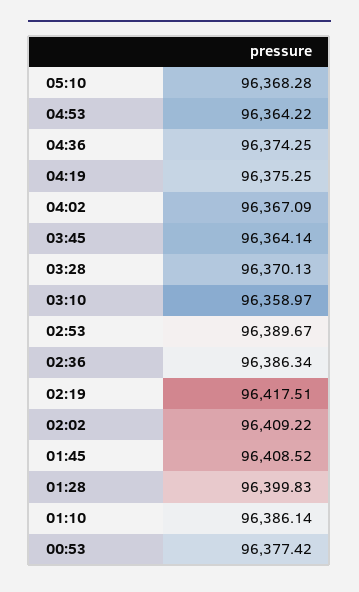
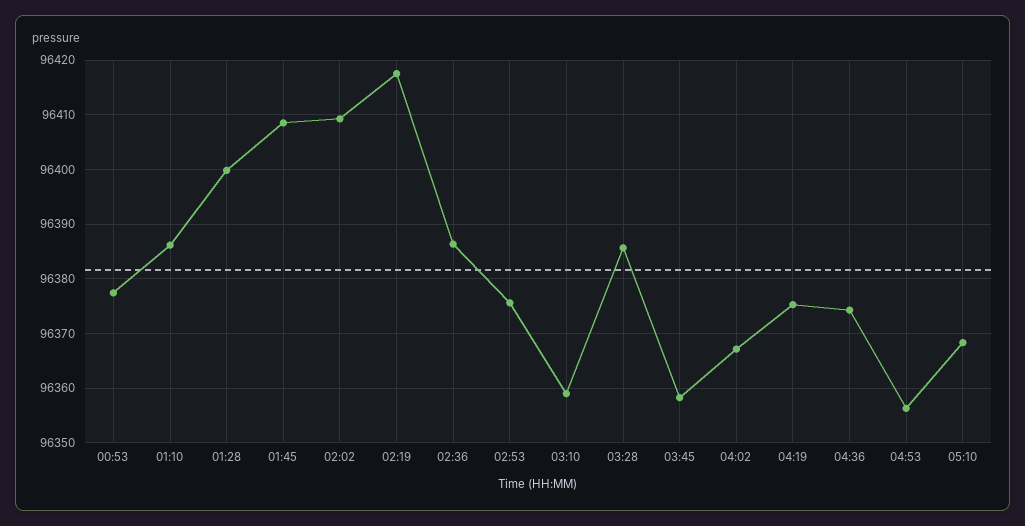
04:53: 96364.22 -> 96356
03:45: 96364.14 -> 96358
03:28: 96370.13 -> 96386
02:53: 96389.67 -> 96376

